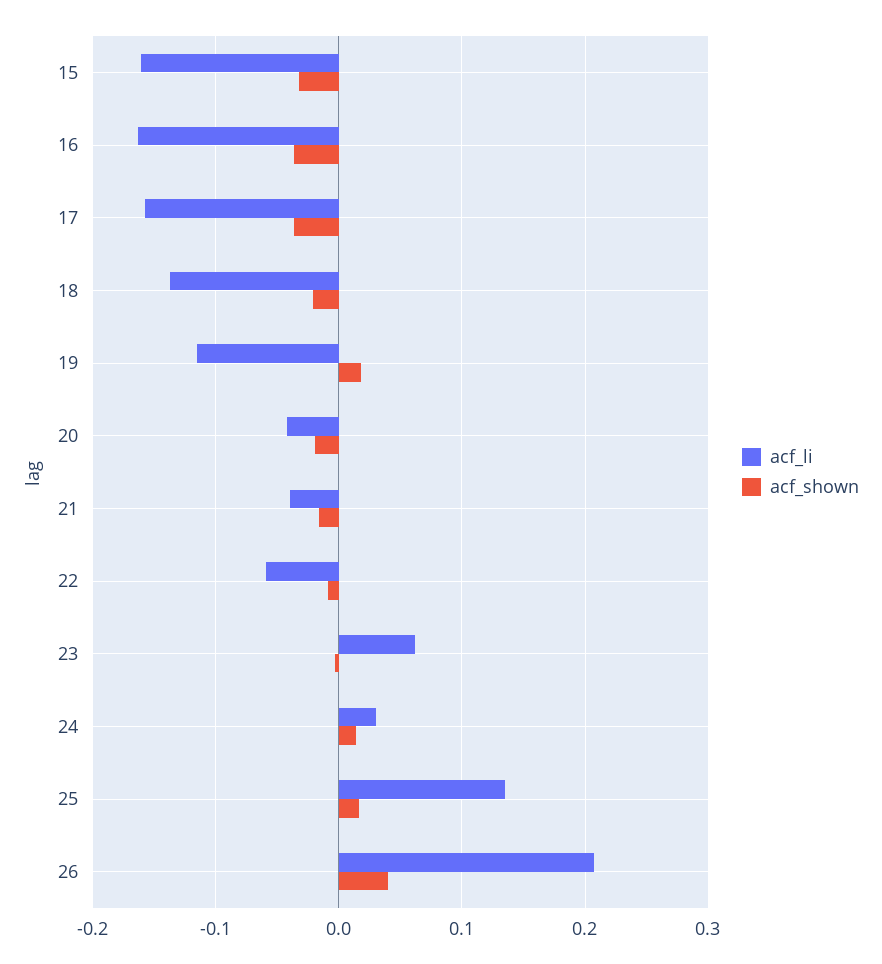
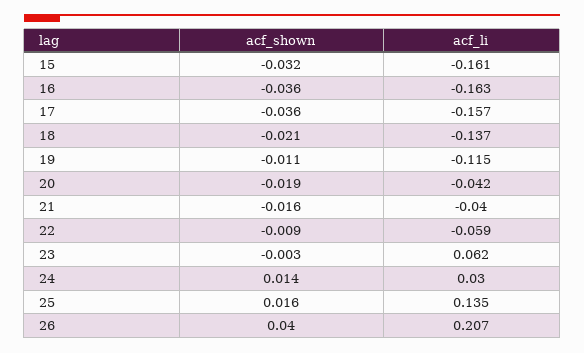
acf_shown, 19: 0.02 -> -0.011

